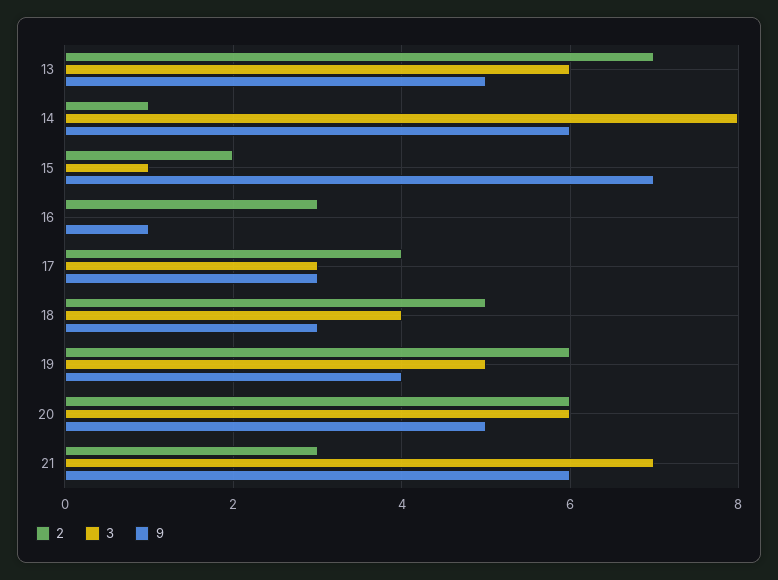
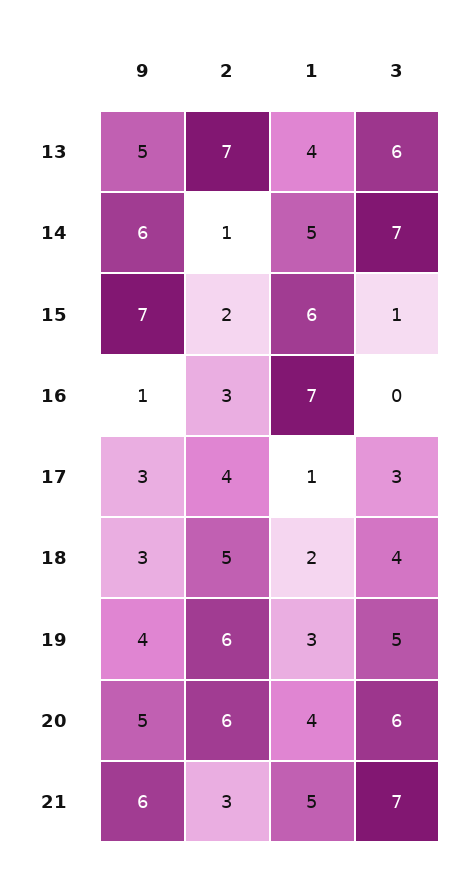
3, 14: 8 -> 7
1, 13: none -> 4
1, 14: none -> 5
1, 15: none -> 6
1, 16: none -> 7
1, 17: none -> 1
1, 18: none -> 2
1, 19: none -> 3
1, 20: none -> 4
1, 21: none -> 5

